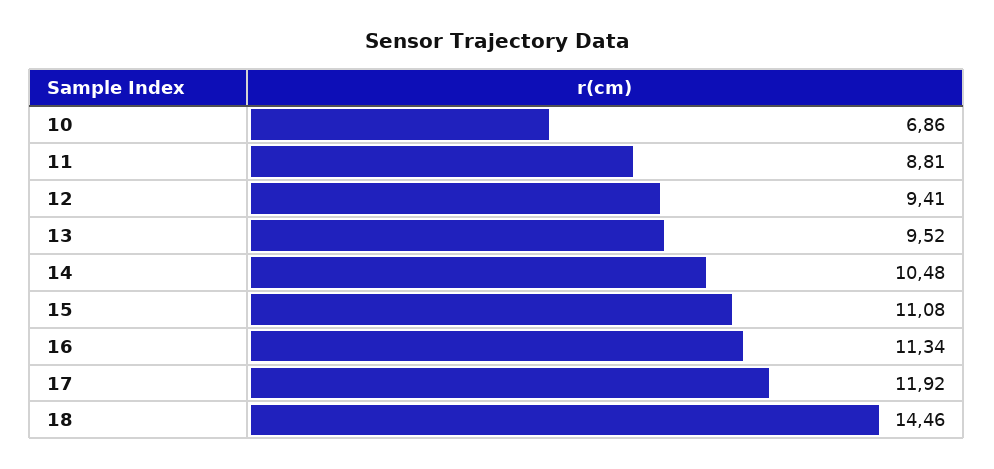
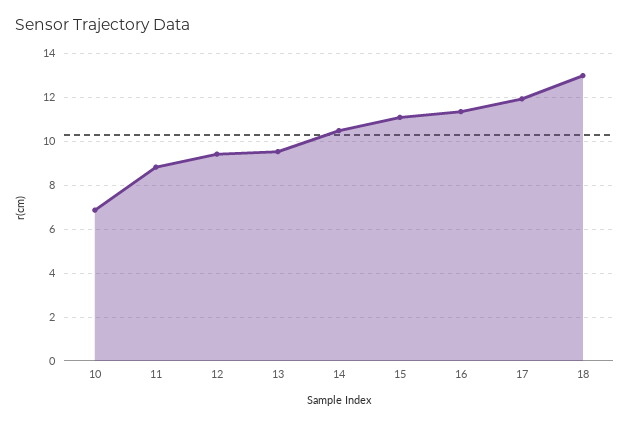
18: 14.46 -> 13

